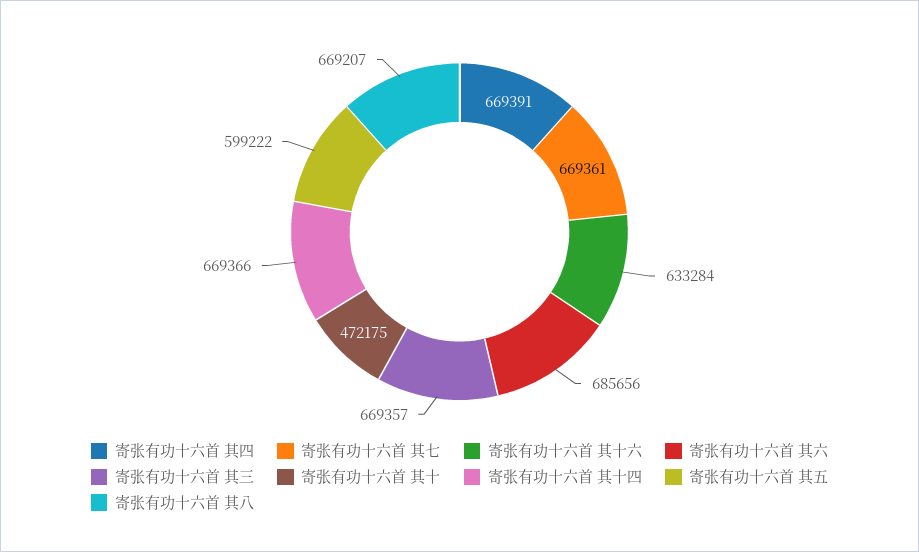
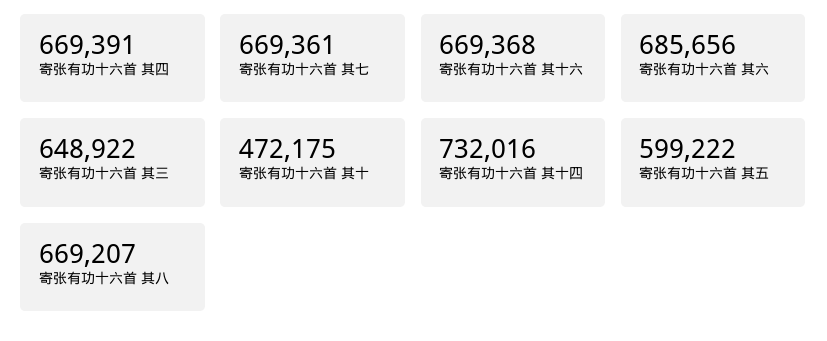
寄张有功十六首 其十六: 633284 -> 669368
寄张有功十六首 其三: 669357 -> 648922
寄张有功十六首 其十四: 669366 -> 732016

